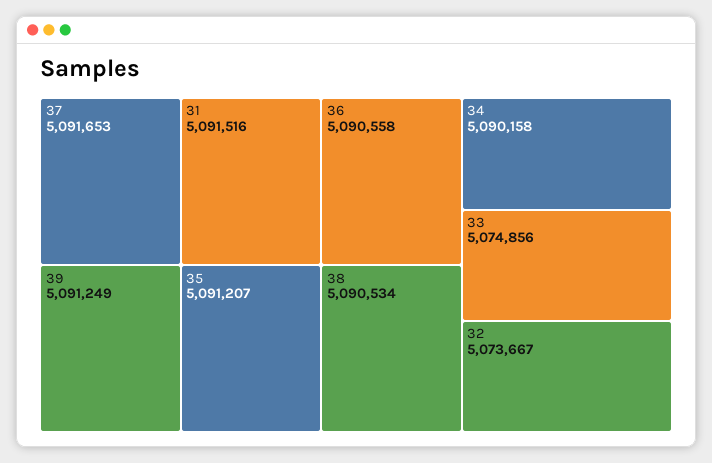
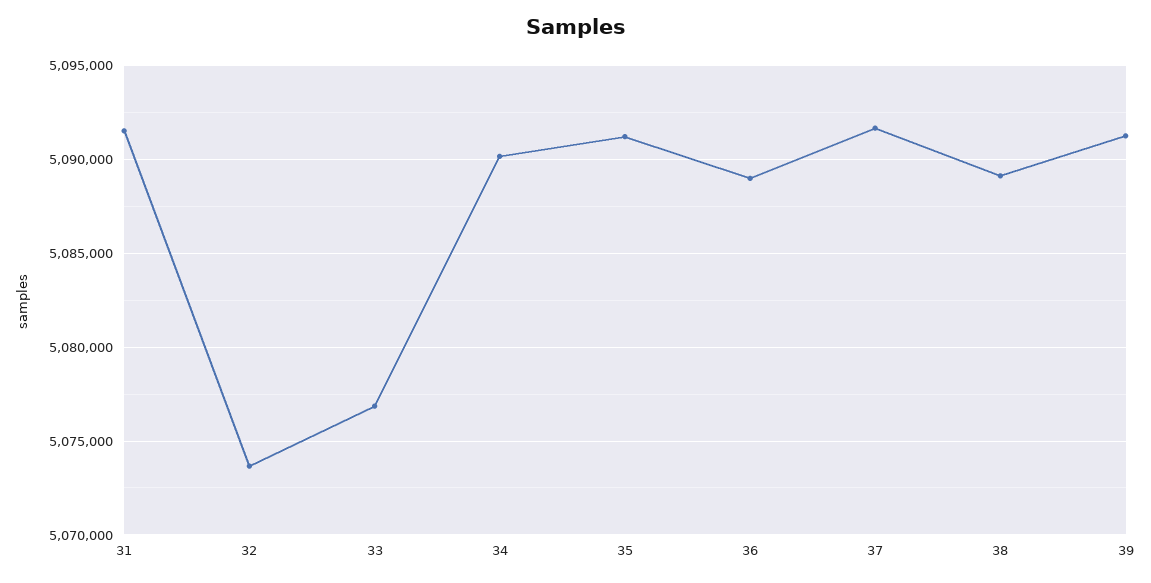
36: 5090558 -> 5089000
38: 5090534 -> 5089000
33: 5074856 -> 5077000

